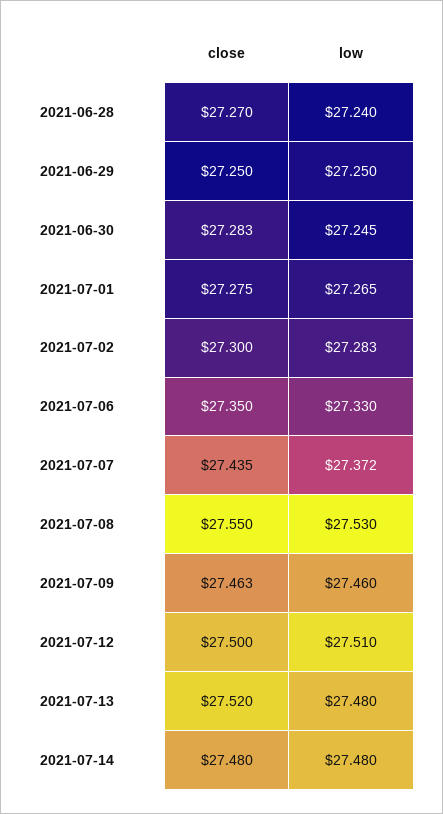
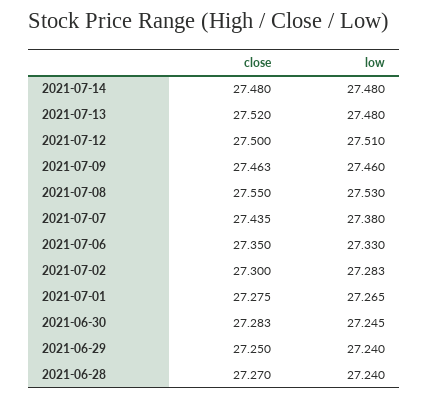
low, 2021-06-29: 27.25 -> 27.24
low, 2021-07-07: 27.372 -> 27.38

